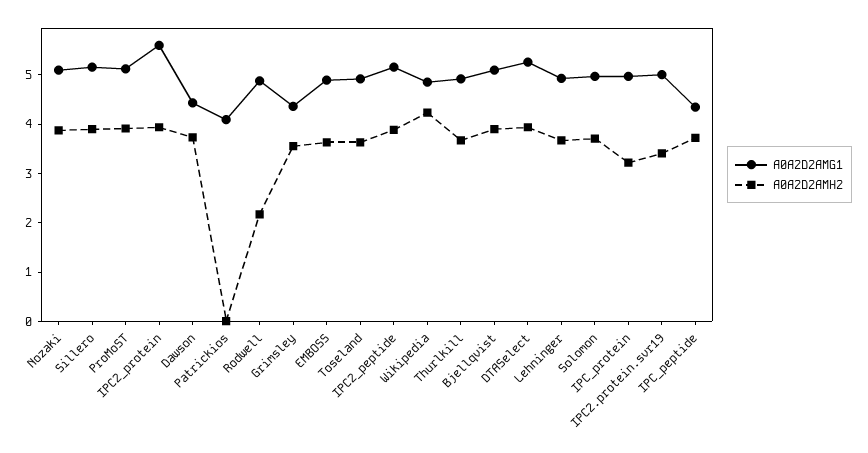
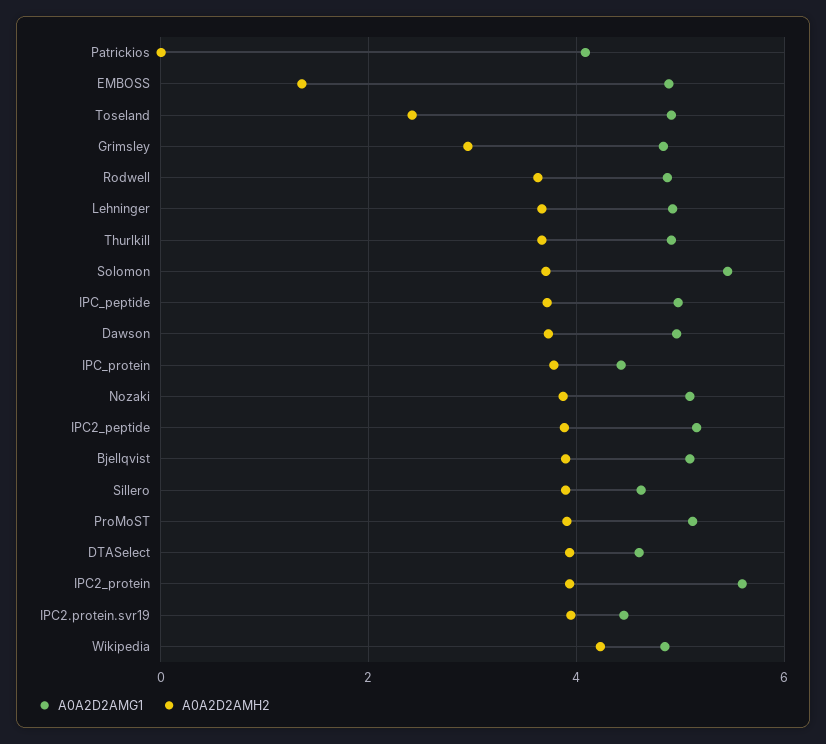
A0A2D2AMG1, Sillero: 5.2 -> 4.6
A0A2D2AMG1, Dawson: 4.4 -> 5
A0A2D2AMH2, Rodwell: 2.2 -> 3.6
A0A2D2AMG1, Grimsley: 4.4 -> 4.8
A0A2D2AMH2, Grimsley: 3.6 -> 3
A0A2D2AMH2, EMBOSS: 3.6 -> 1.4
A0A2D2AMH2, Toseland: 3.6 -> 2.4
A0A2D2AMG1, DTASelect: 5.2 -> 4.6
A0A2D2AMG1, Solomon: 5 -> 5.4
A0A2D2AMG1, IPC_protein: 5 -> 4.4
A0A2D2AMH2, IPC_protein: 3.2 -> 3.8
A0A2D2AMG1, IPC2.protein.svr19: 5 -> 4.4
A0A2D2AMH2, IPC2.protein.svr19: 3.4 -> 4
A0A2D2AMG1, IPC_peptide: 4.4 -> 5

